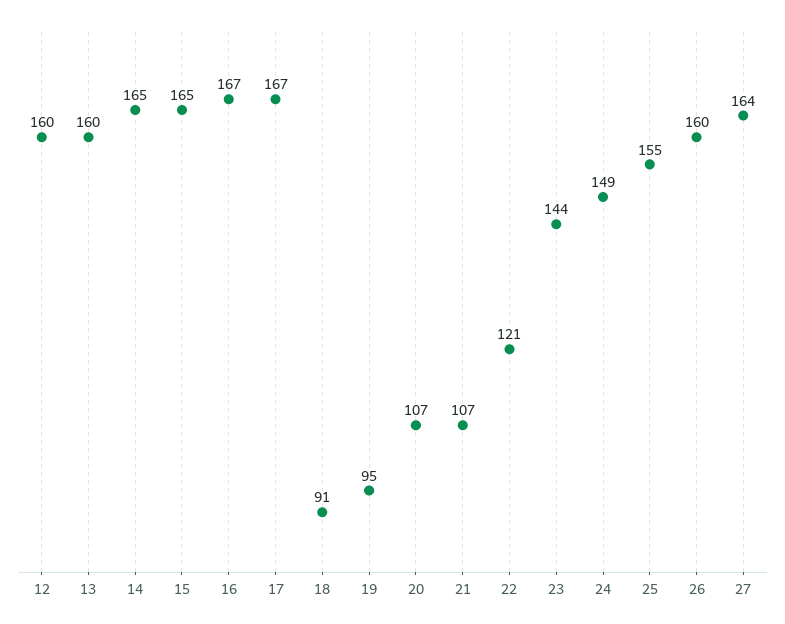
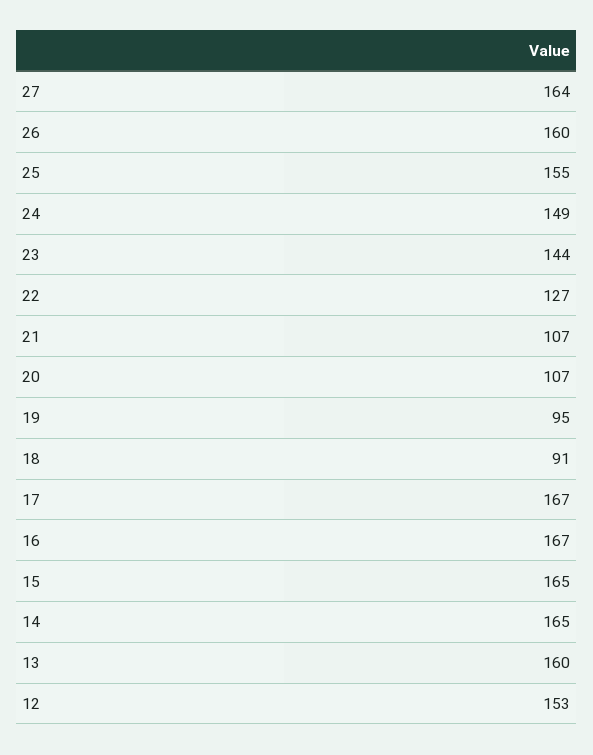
12: 160 -> 153
22: 121 -> 127

